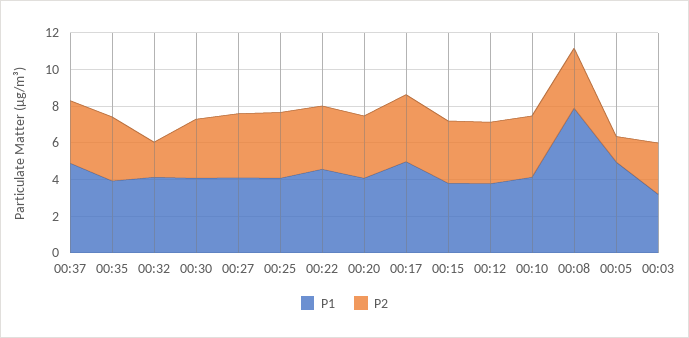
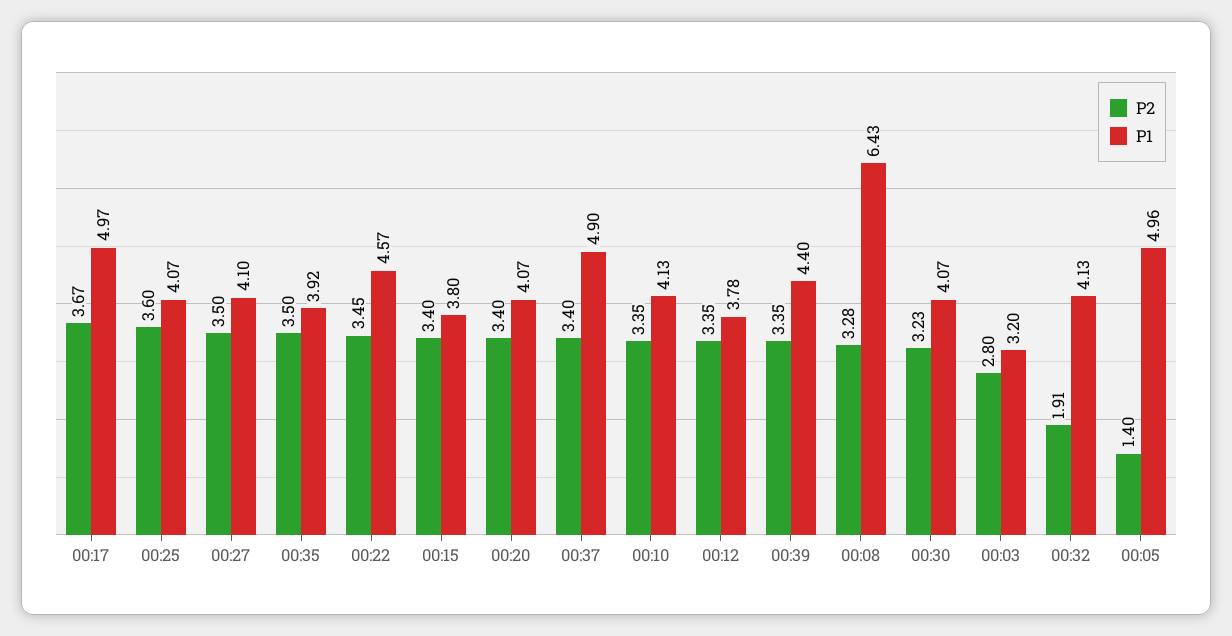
P1, 00:08: 8 -> 6.43
P2, 00:39: none -> 3.35
P1, 00:39: none -> 4.4

